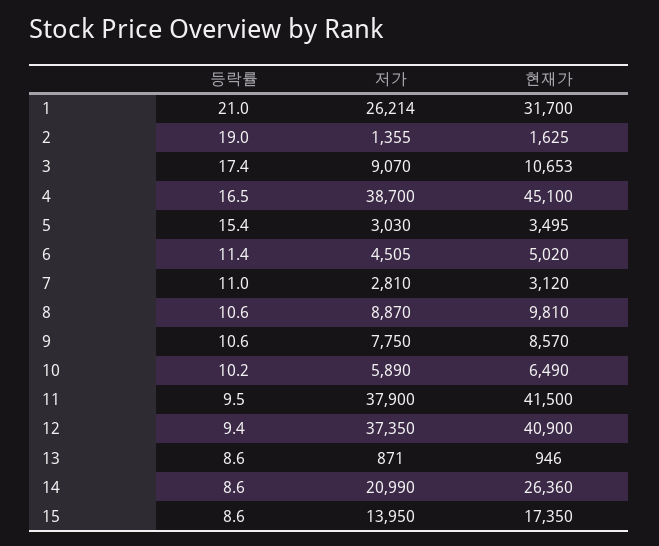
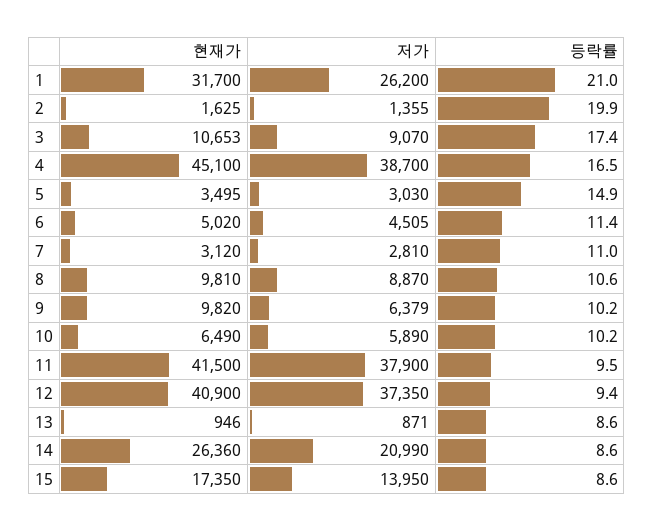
저가, 1: 26214 -> 26200
등락률, 2: 19 -> 19.9
등락률, 5: 15.4 -> 14.9
등락률, 9: 10.6 -> 10.2
저가, 9: 7750 -> 6379
현재가, 9: 8570 -> 9820

